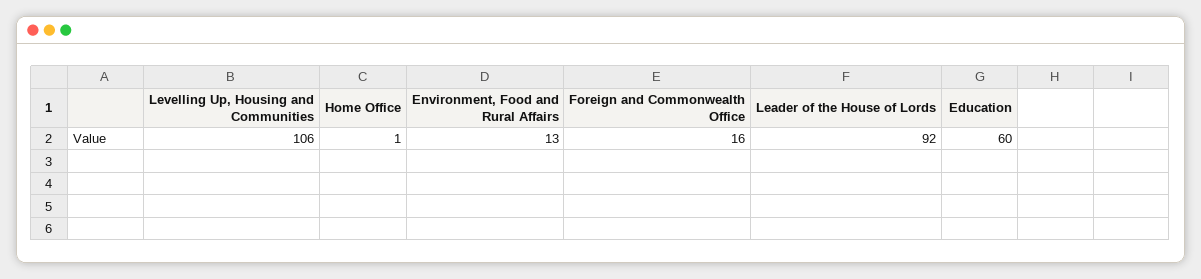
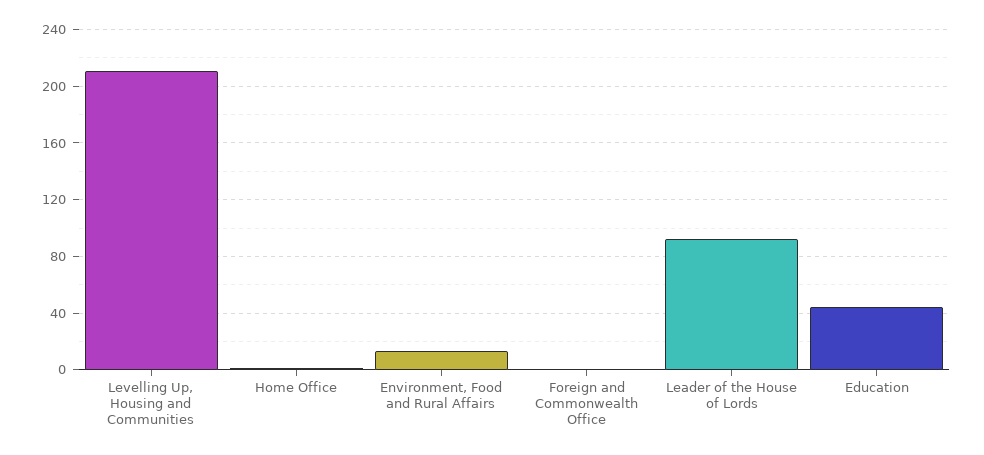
Levelling Up, Housing and Communities: 106 -> 210
Foreign and Commonwealth Office: 16 -> 0
Education: 60 -> 45

